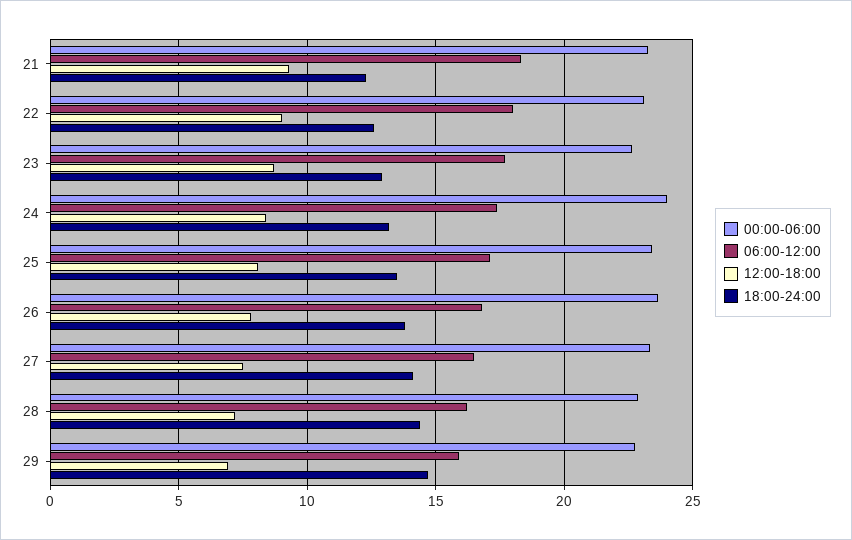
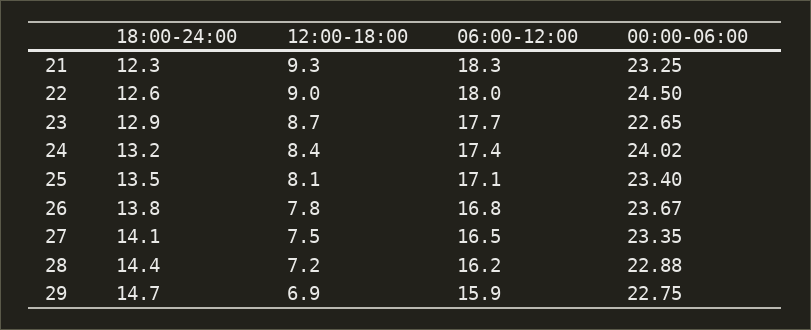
00:00-06:00, 22: 23 -> 24.5

